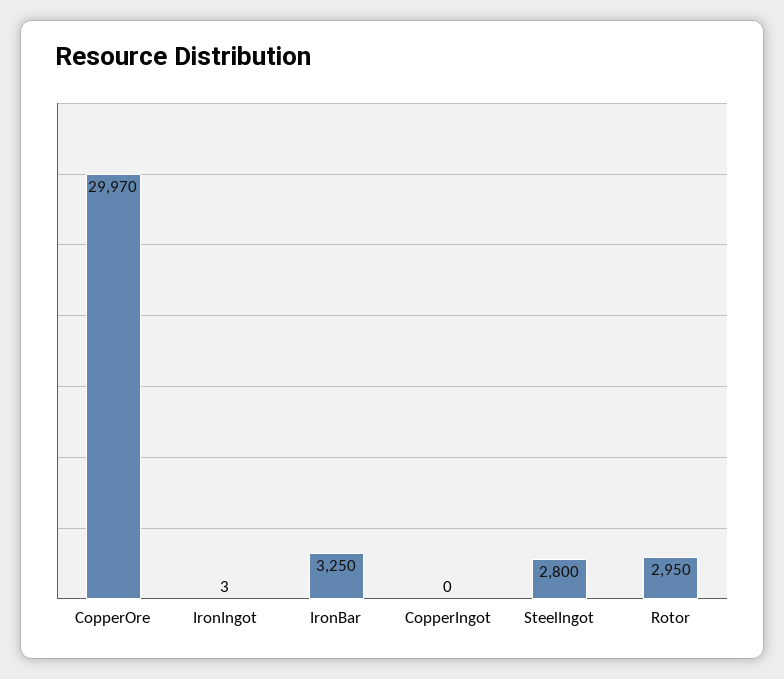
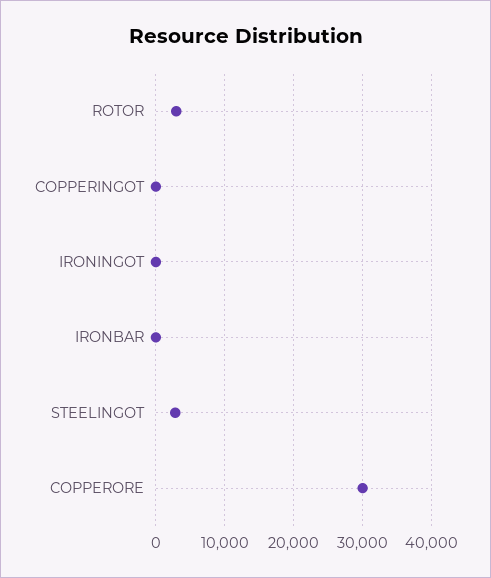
IronBar: 3250 -> 0

